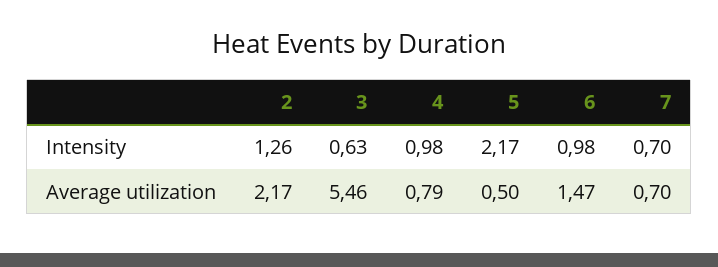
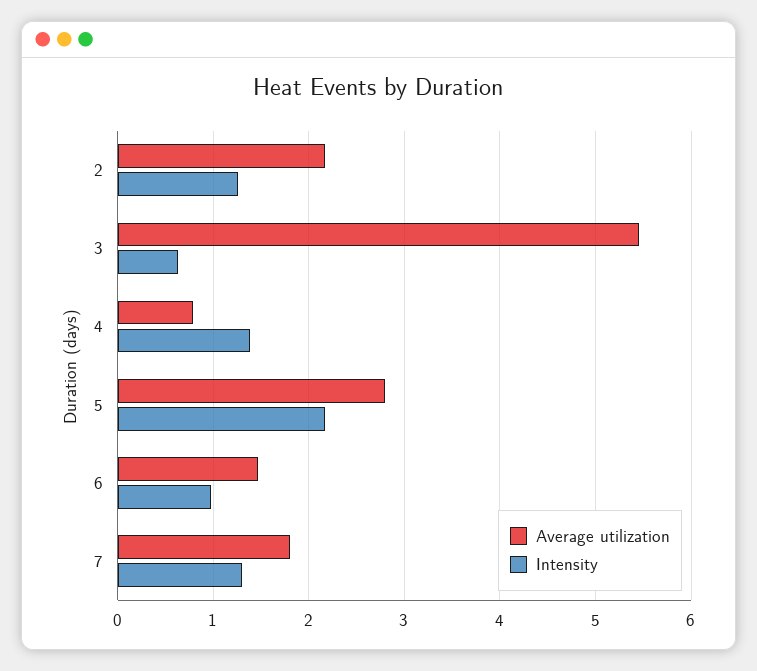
Intensity, 4: 0.98 -> 1.4
Intensity, 7: 0.7 -> 1.3
Average utilization, 5: 0.5 -> 2.8
Average utilization, 7: 0.7 -> 1.8

